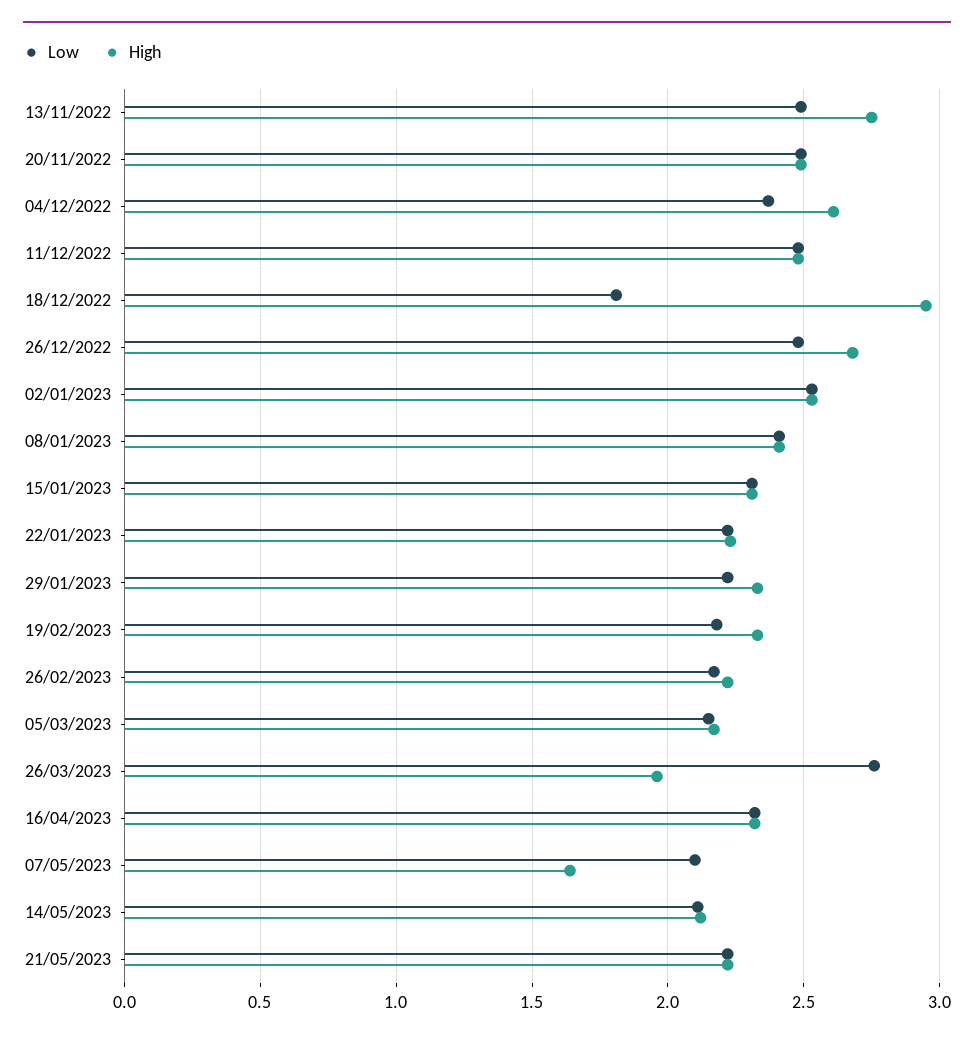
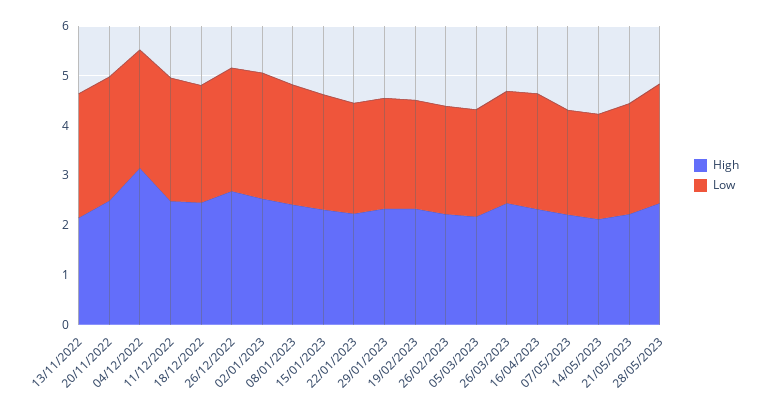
High, 13/11/2022: 2.75 -> 2.2
High, 04/12/2022: 2.6 -> 3.2
Low, 18/12/2022: 1.8 -> 2.4
High, 18/12/2022: 2.95 -> 2.4
Low, 26/03/2023: 2.75 -> 2.2
High, 26/03/2023: 1.95 -> 2.4
High, 07/05/2023: 1.65 -> 2.2
High, 28/05/2023: none -> 2.4
Low, 28/05/2023: none -> 2.4

